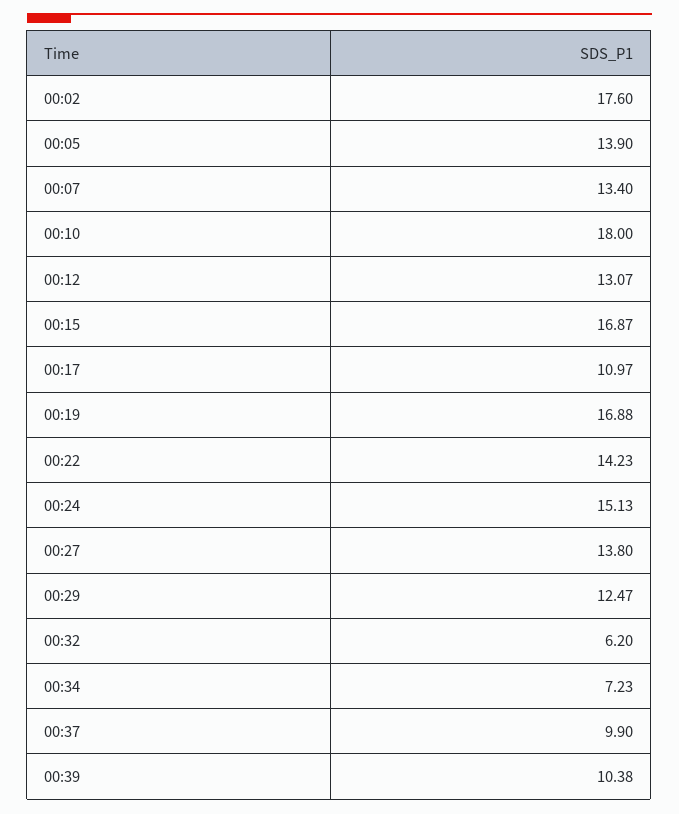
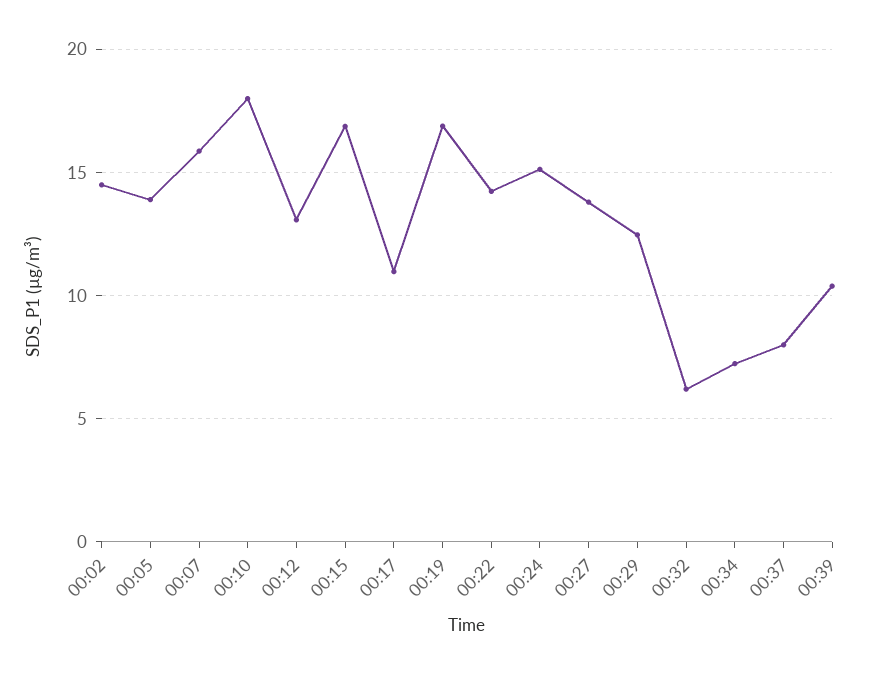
00:02: 17.6 -> 14.5
00:07: 13.4 -> 16
00:37: 9.9 -> 8

